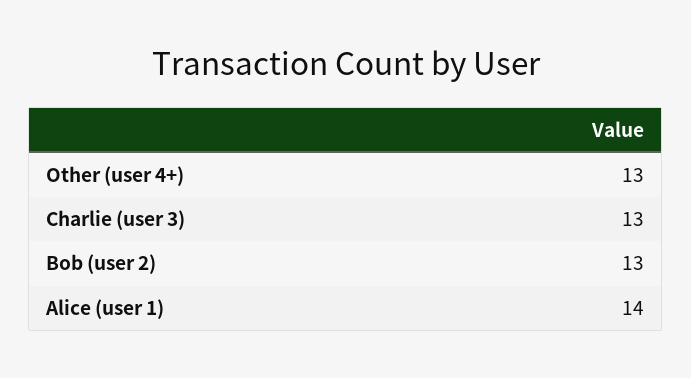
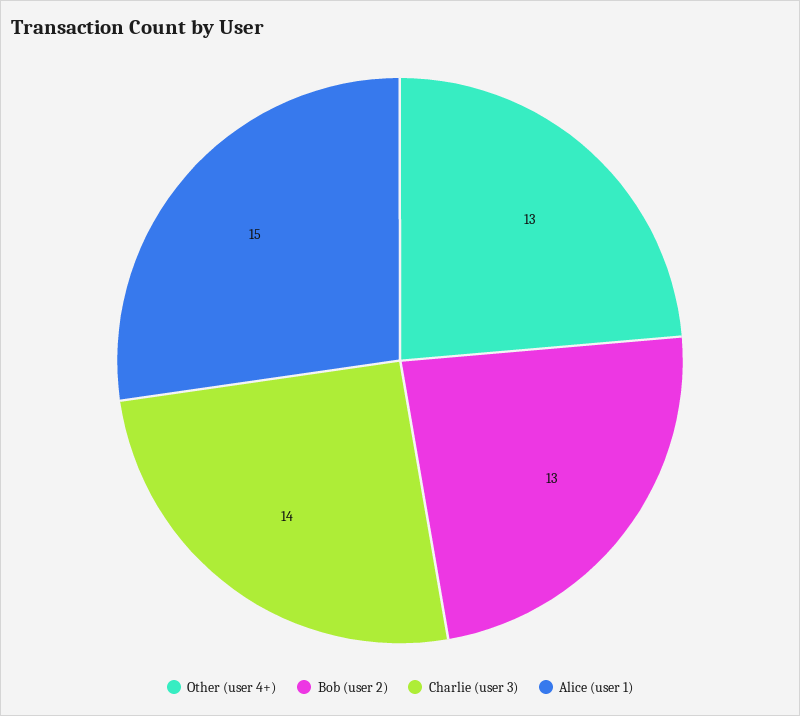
Charlie (user 3): 13 -> 14
Alice (user 1): 14 -> 15

